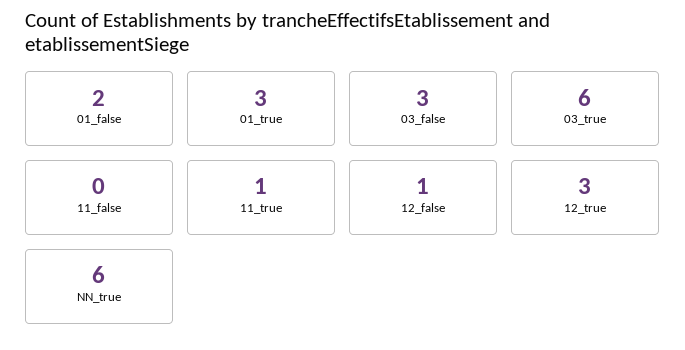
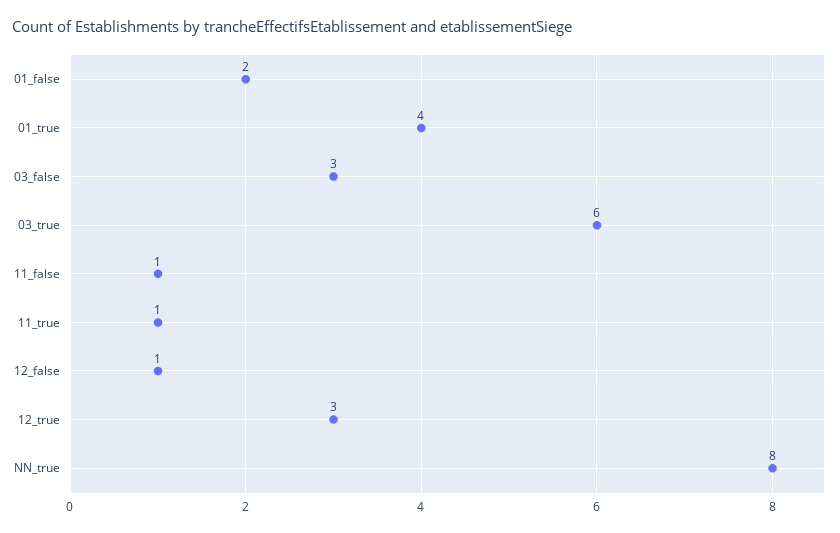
01_true: 3 -> 4
11_false: 0 -> 1
NN_true: 6 -> 8

